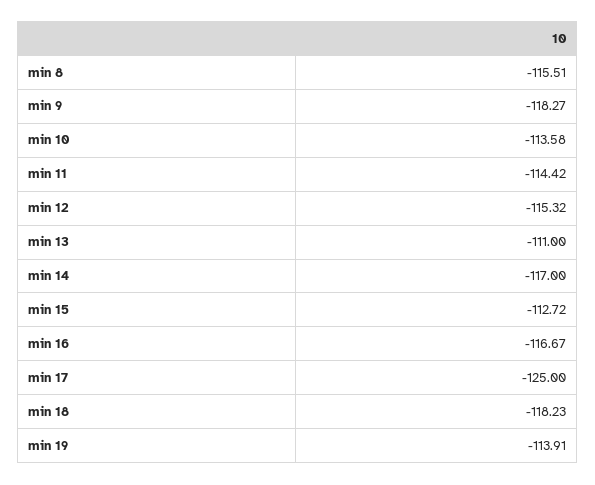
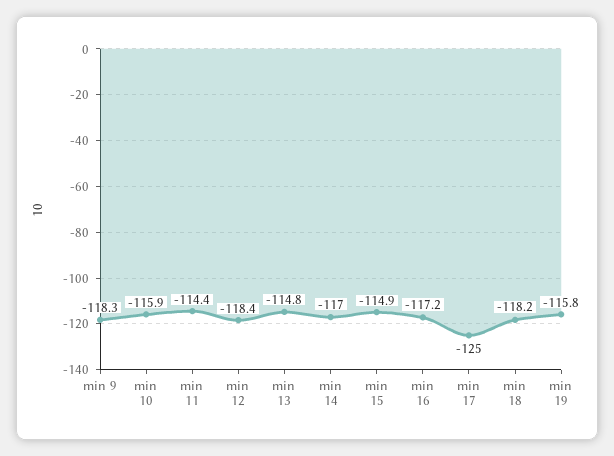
min 8: -115.51 -> none
min 10: -113.58 -> -115.9
min 12: -115.32 -> -118.4
min 13: -111 -> -114.8
min 15: -112.72 -> -114.9
min 16: -116.67 -> -117.2
min 19: -113.91 -> -115.8

